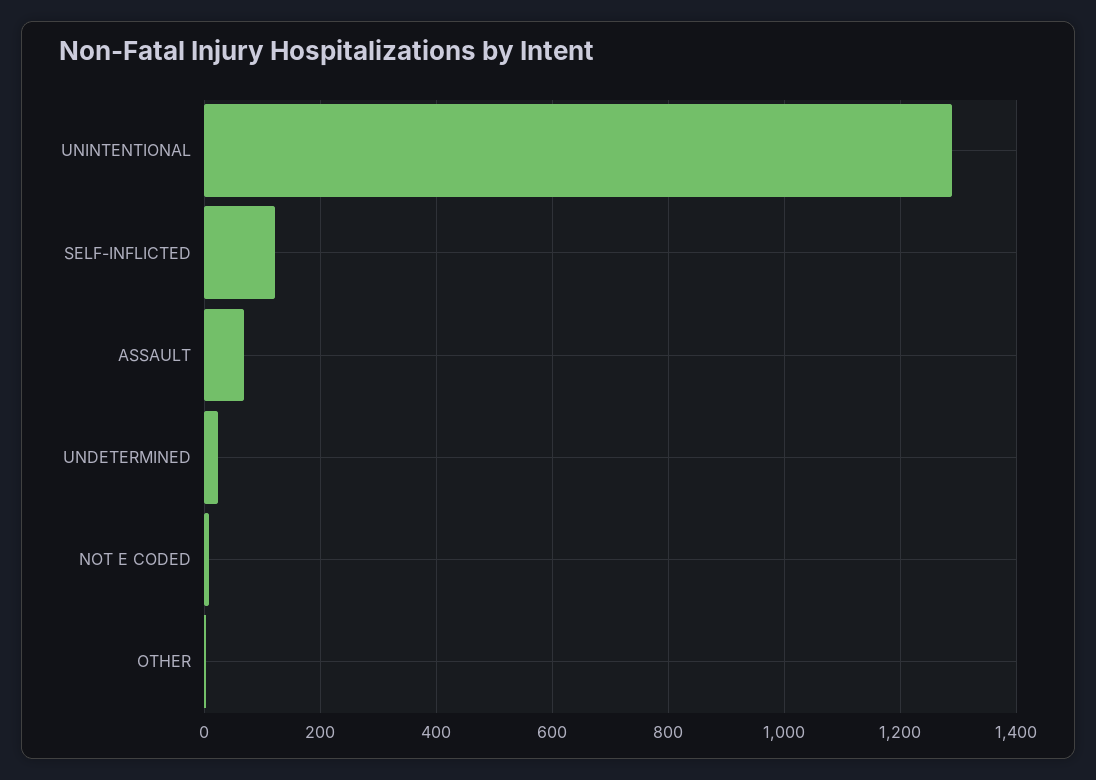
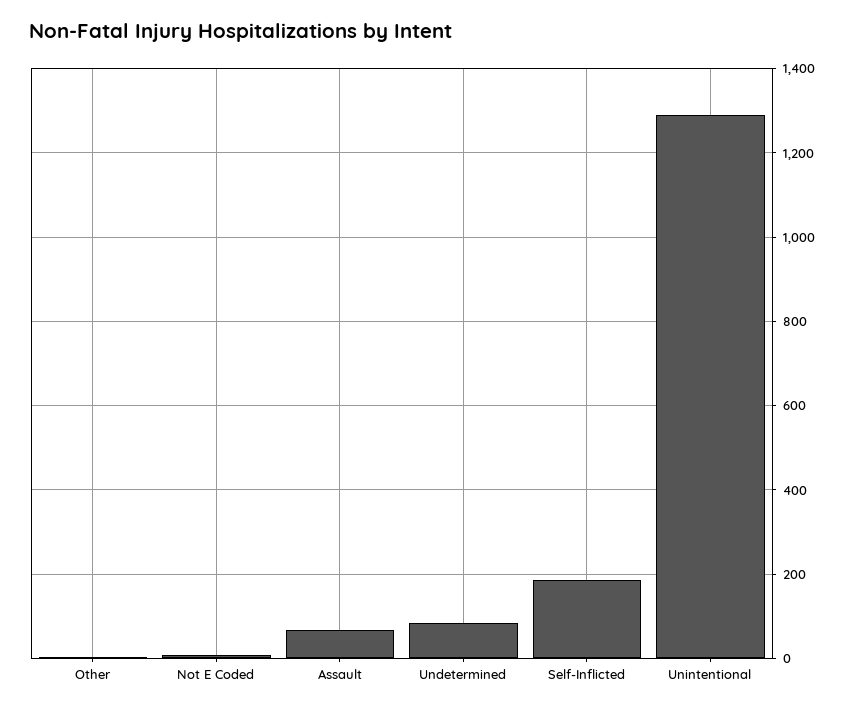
SELF-INFLICTED: 120 -> 180
UNDETERMINED: 20 -> 80

